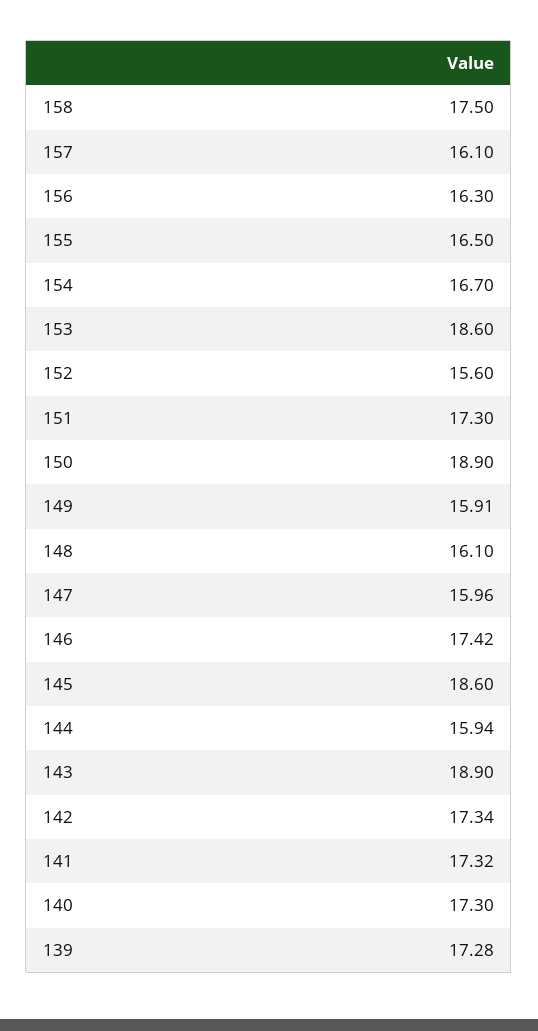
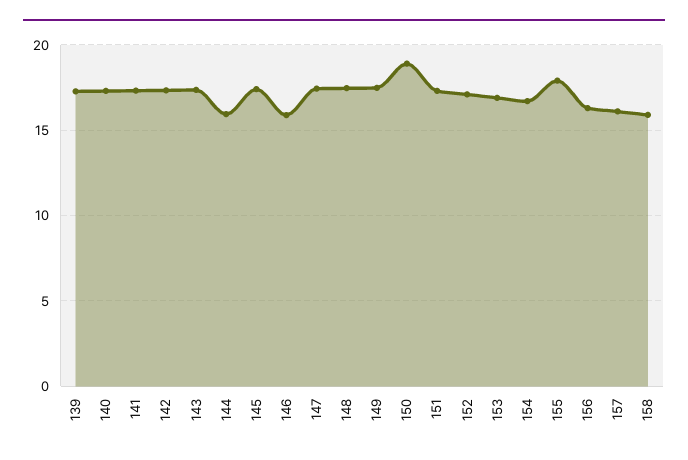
158: 17.5 -> 16
155: 16.5 -> 18
153: 18.6 -> 17
152: 15.6 -> 17
149: 15.91 -> 17.5
148: 16.1 -> 17.5
147: 15.96 -> 17.5
146: 17.42 -> 16
145: 18.6 -> 17.5
143: 18.9 -> 17.5

